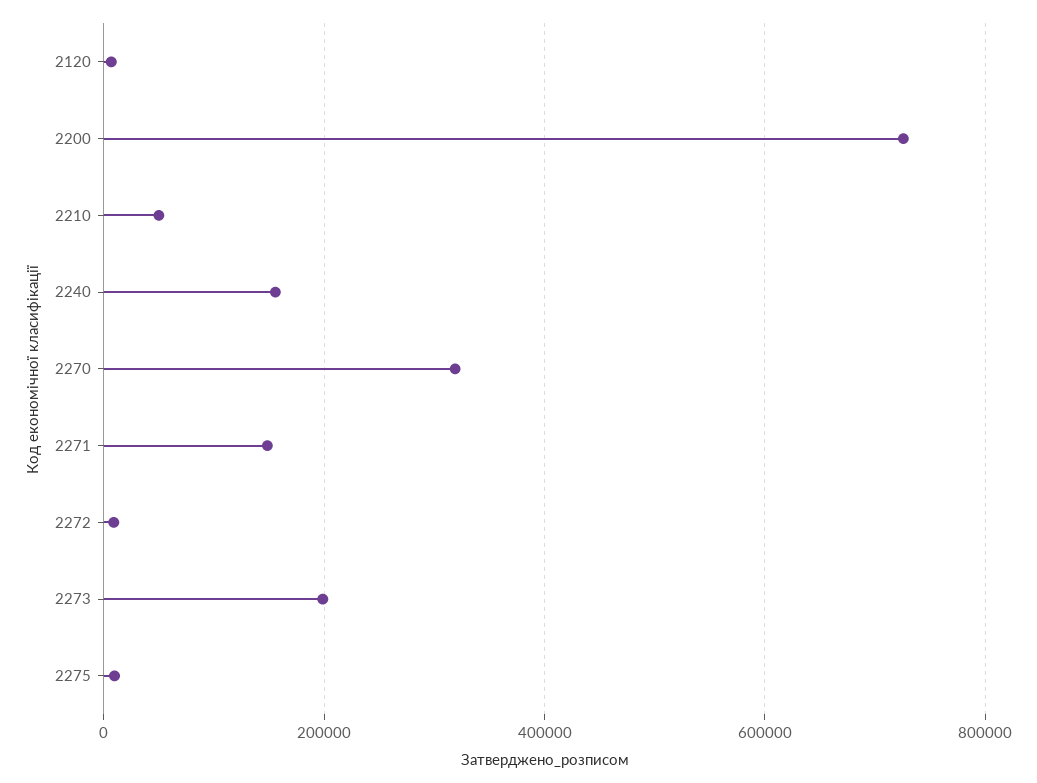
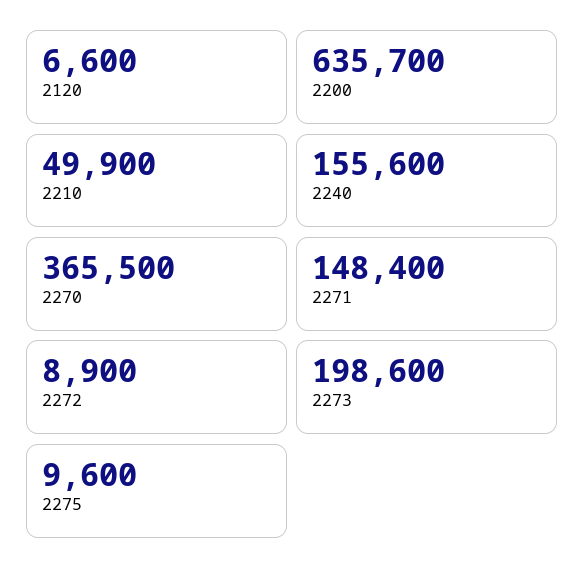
2200: 720000 -> 635700
2270: 320000 -> 365500

